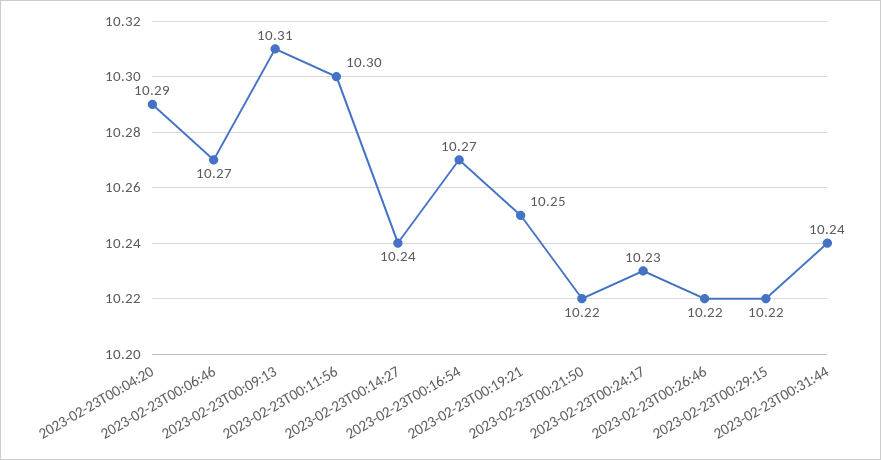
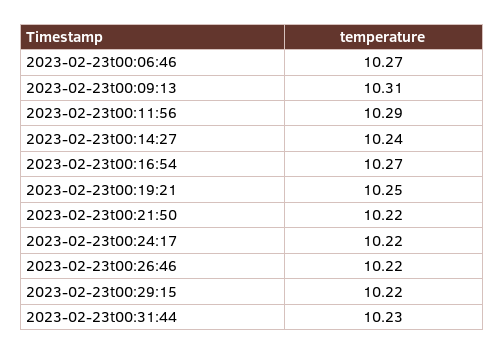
2023-02-23T00:04:20: 10.29 -> none
2023-02-23T00:11:56: 10.3 -> 10.29
2023-02-23T00:24:17: 10.23 -> 10.22
2023-02-23T00:31:44: 10.24 -> 10.23

